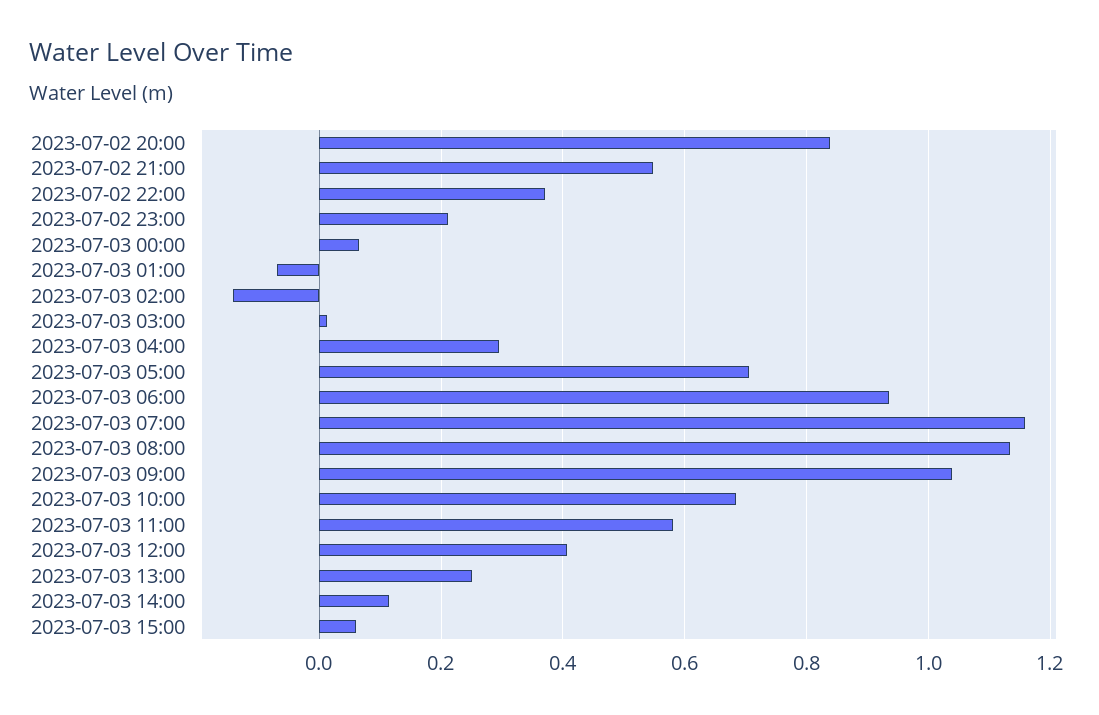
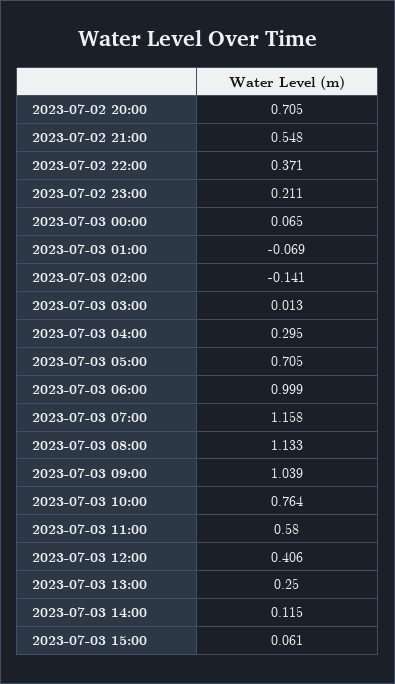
2023-07-02 20:00: 0.84 -> 0.705
2023-07-03 06:00: 0.94 -> 0.999
2023-07-03 10:00: 0.68 -> 0.764

